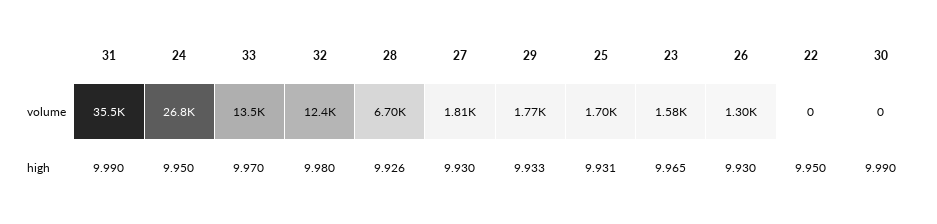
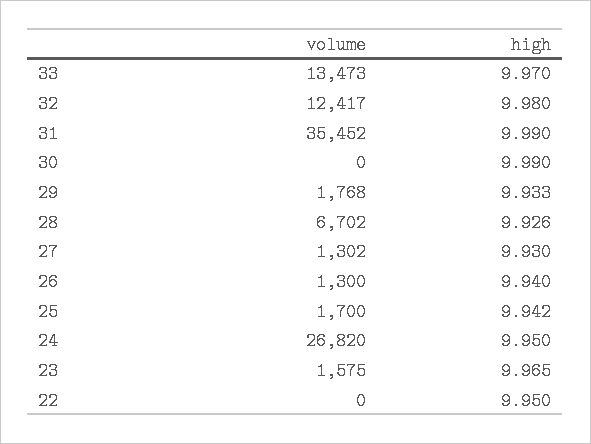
27, volume: 1810 -> 1302
25, high: 9.931 -> 9.942
26, high: 9.93 -> 9.94

